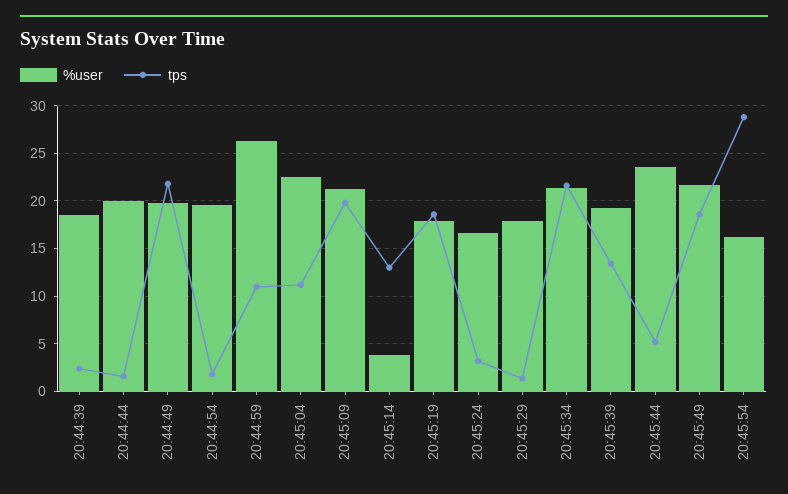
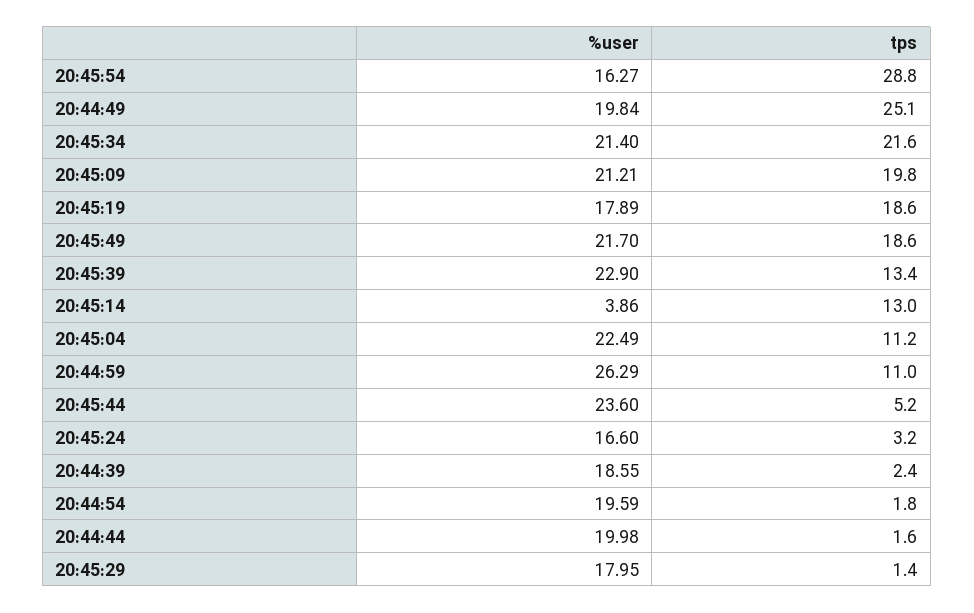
tps, 20:44:49: 22 -> 25.1
%user, 20:45:39: 19 -> 22.9

